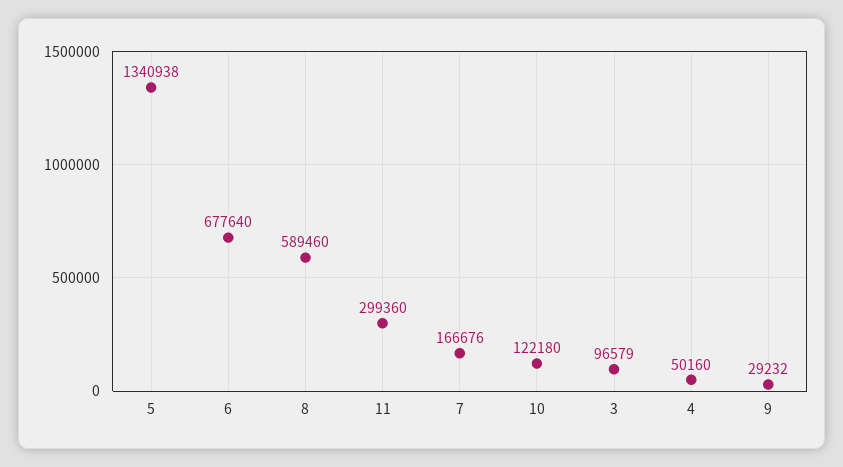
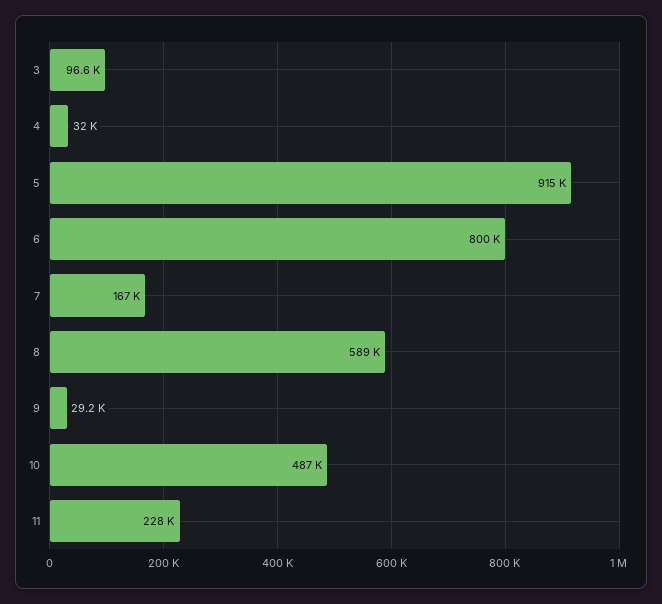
5: 1340938 -> 915000
6: 677640 -> 800000
11: 299360 -> 228000
10: 122180 -> 487000
4: 50160 -> 32000

